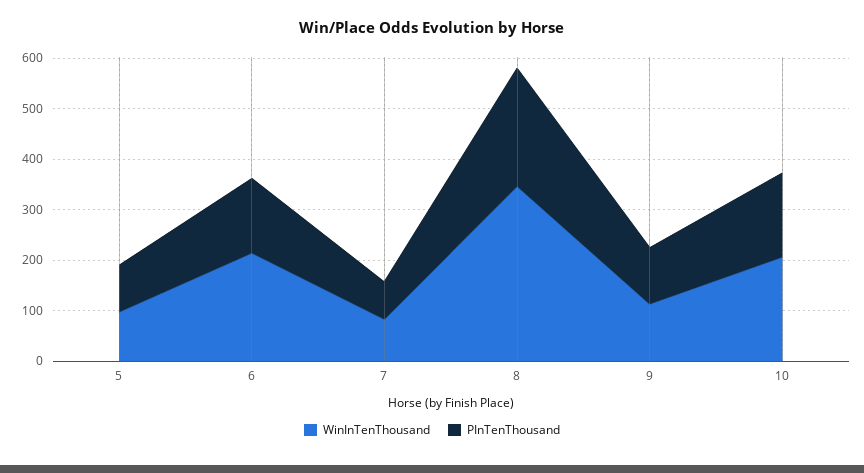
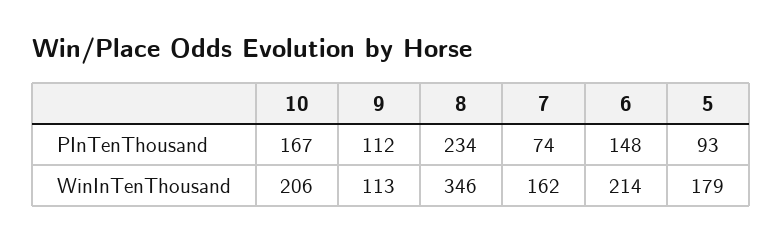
WinInTenThousand, 5: 100 -> 179
WinInTenThousand, 7: 80 -> 162

